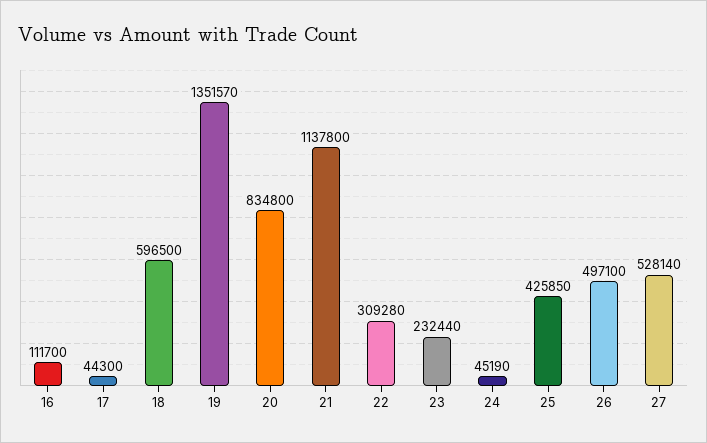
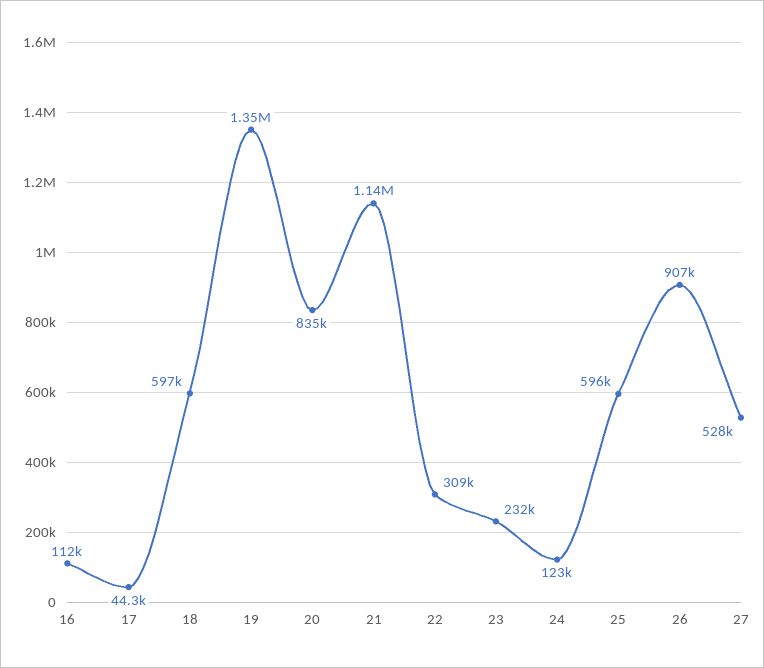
24: 45190 -> 123000
25: 425850 -> 596000
26: 497100 -> 907000

